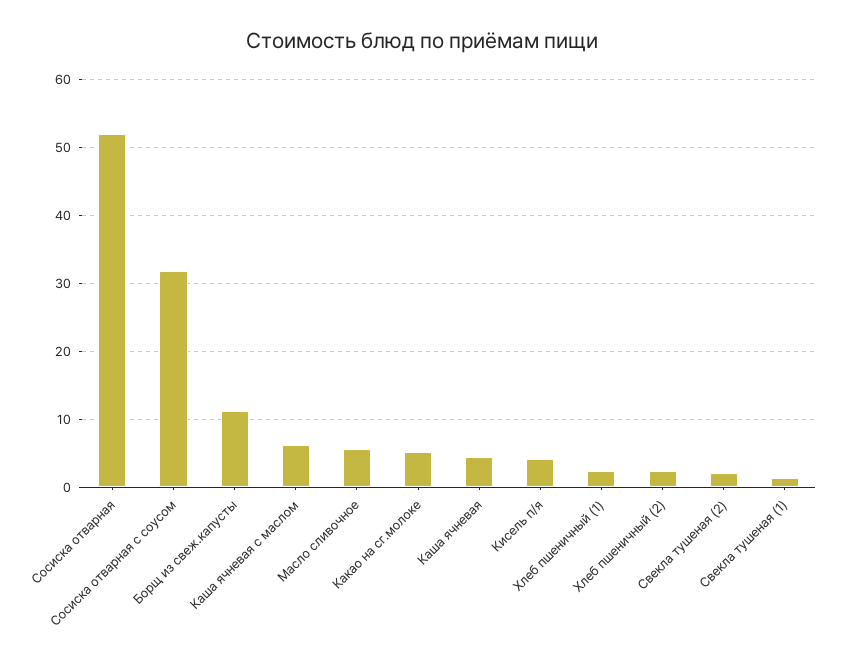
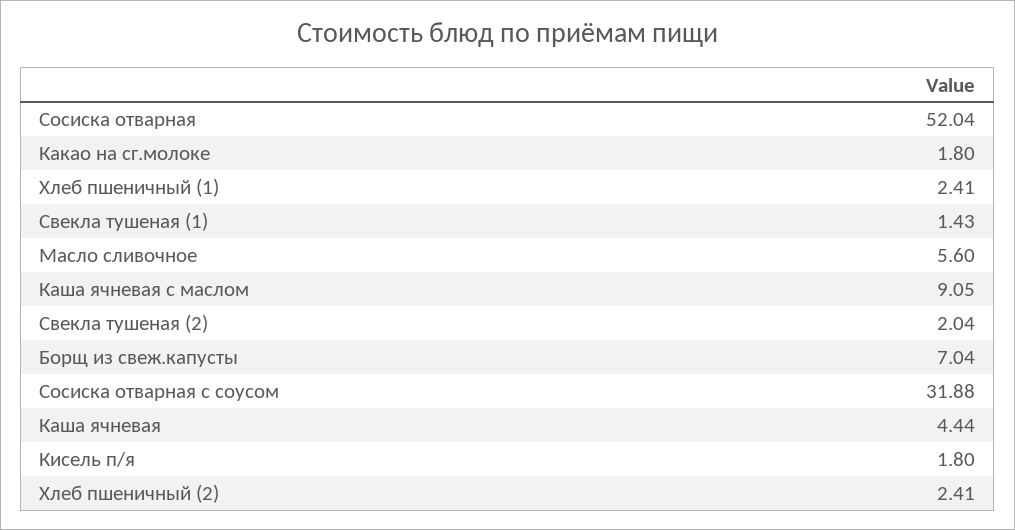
Борщ из свеж.капусты: 11 -> 7.04
Каша ячневая с маслом: 6 -> 9.05
Какао на сг.молоке: 5 -> 1.8
Кисель п/я: 4 -> 1.8

